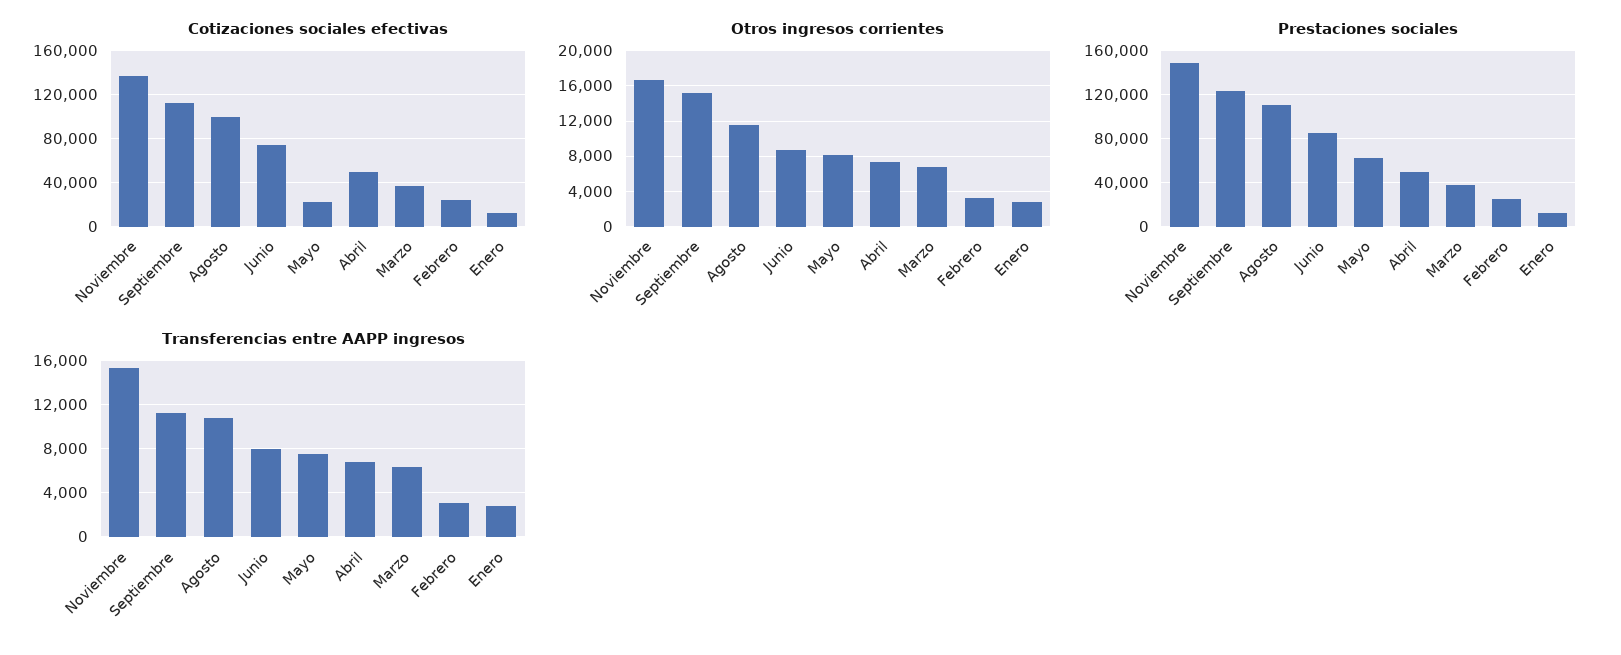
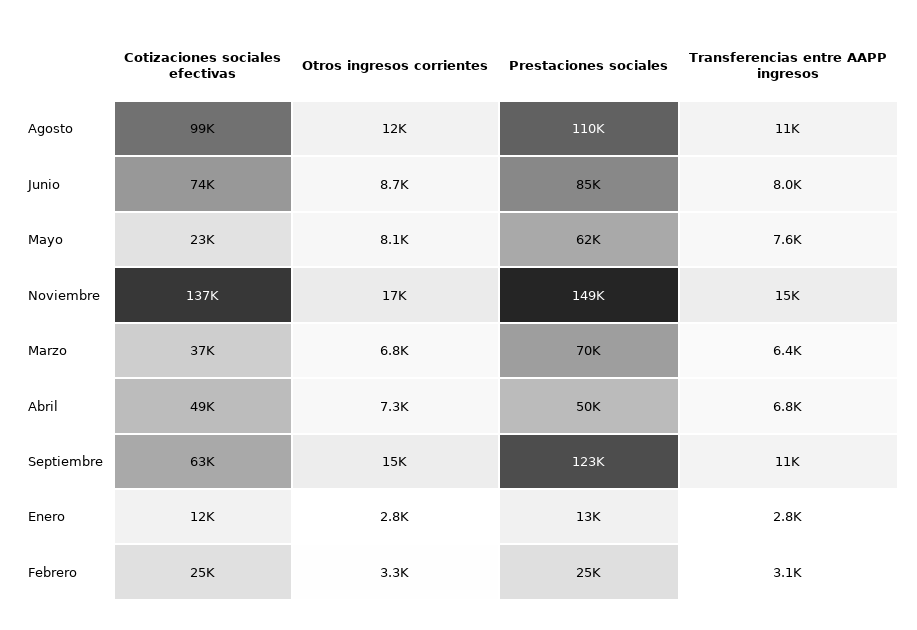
Cotizaciones sociales efectivas, Septiembre: 110000 -> 63000
Prestaciones sociales, Marzo: 40000 -> 70000

